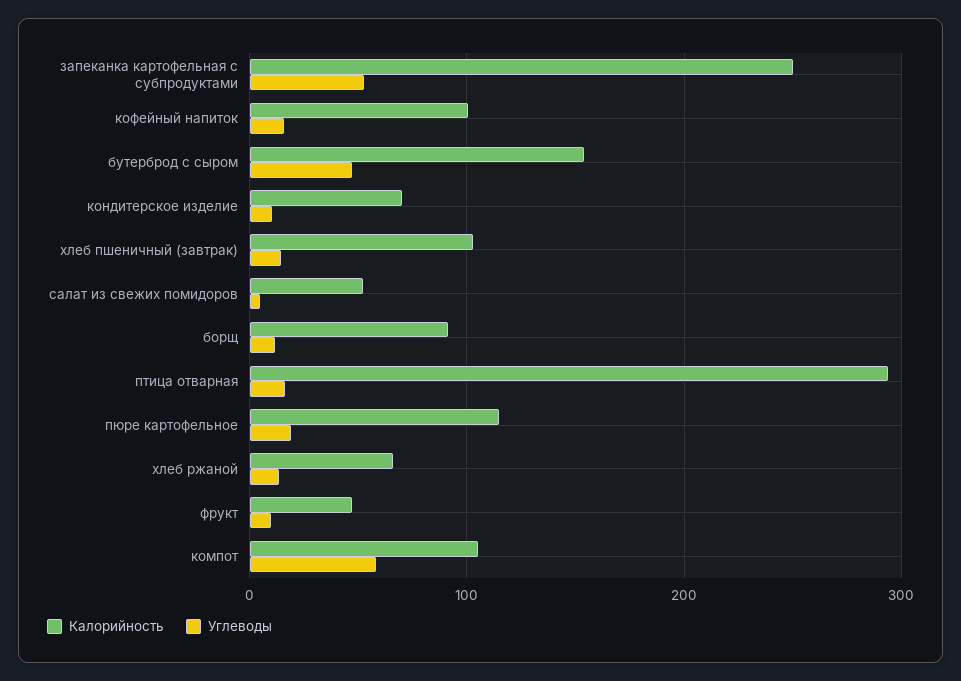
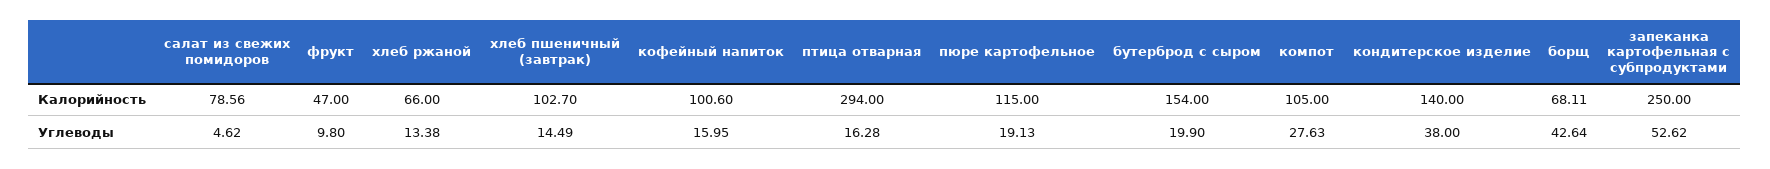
Углеводы, бутерброд с сыром: 50 -> 19.9
Калорийность, кондитерское изделие: 70 -> 140
Углеводы, кондитерское изделие: 10 -> 38
Калорийность, салат из свежих помидоров: 50 -> 78.56
Калорийность, борщ: 90 -> 68.11
Углеводы, борщ: 10 -> 42.64
Углеводы, компот: 60 -> 27.63

